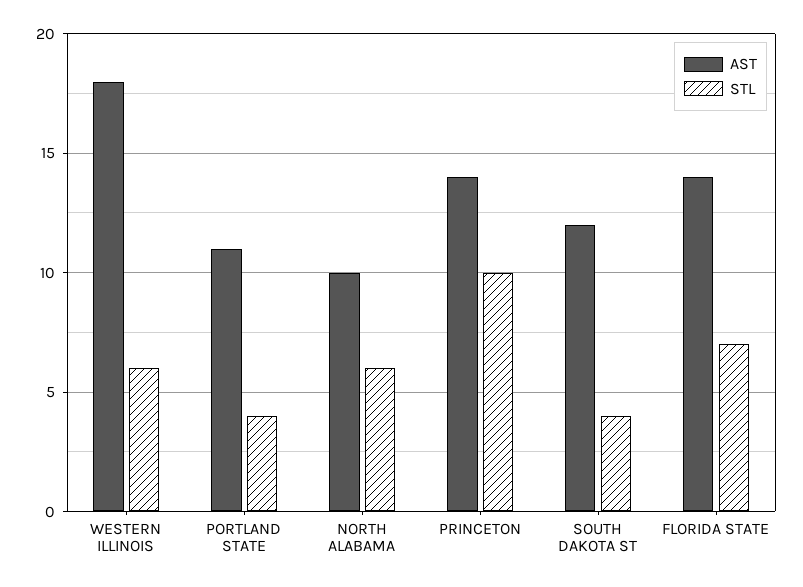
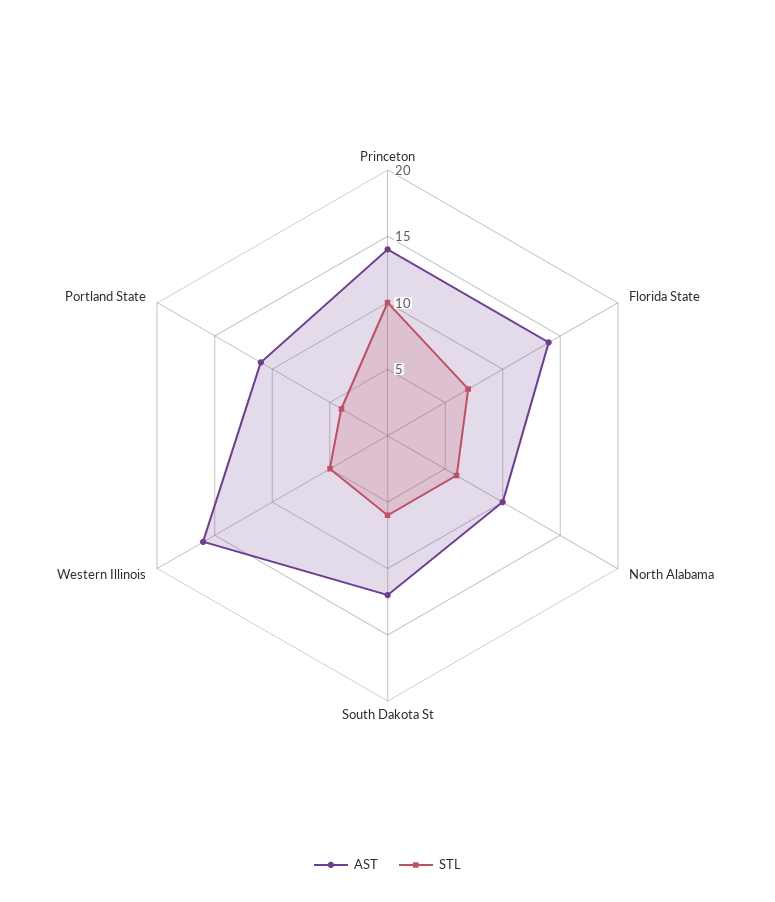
AST, WESTERN ILLINOIS: 18 -> 16
STL, WESTERN ILLINOIS: 6 -> 5
STL, SOUTH DAKOTA ST: 4 -> 6

